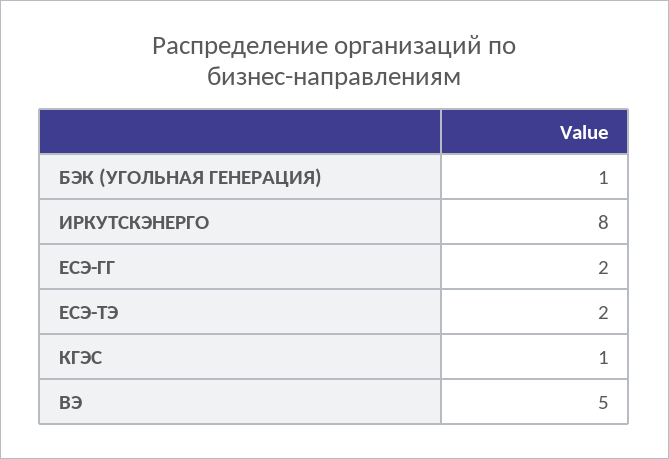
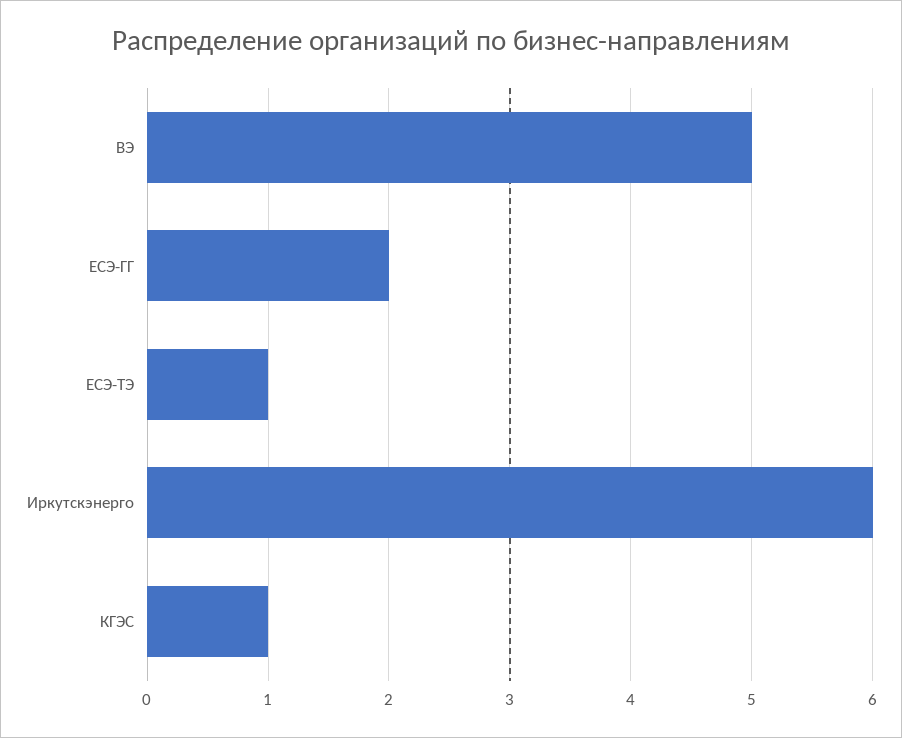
БЭК (УГОЛЬНАЯ ГЕНЕРАЦИЯ): 1 -> none
ИРКУТСКЭНЕРГО: 8 -> 6
ЕСЭ-ТЭ: 2 -> 1

